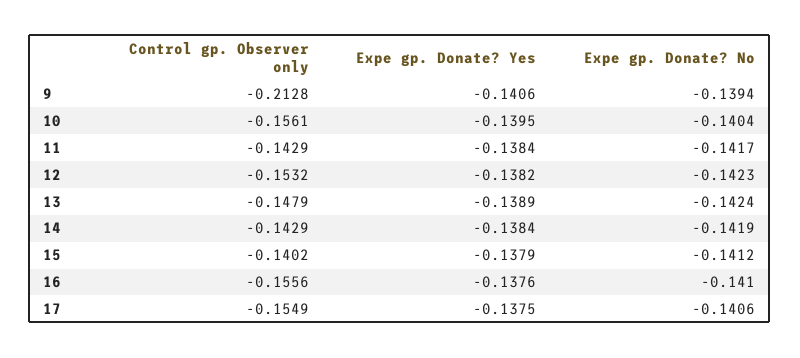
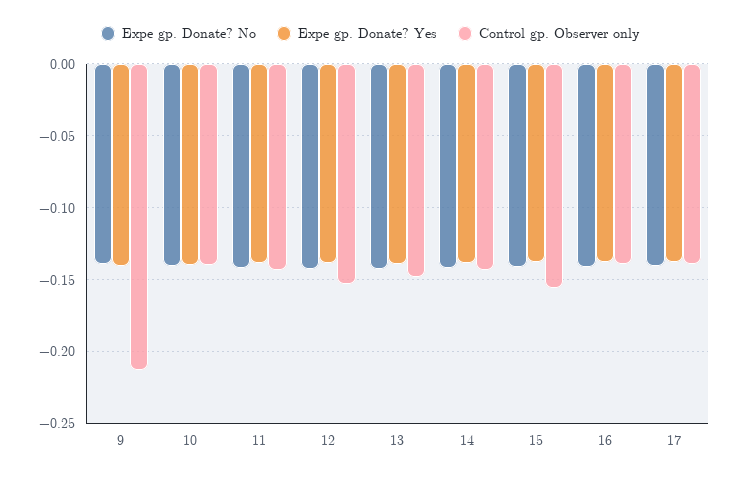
Control gp. Observer only, 10: -0.1561 -> -0.14
Control gp. Observer only, 15: -0.1402 -> -0.155
Control gp. Observer only, 16: -0.1556 -> -0.14
Control gp. Observer only, 17: -0.1549 -> -0.14

